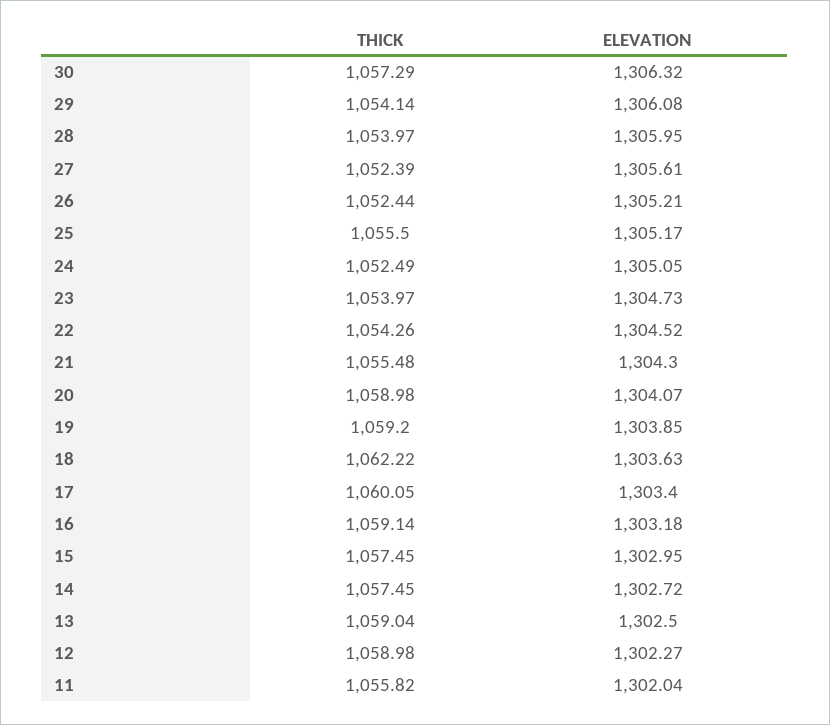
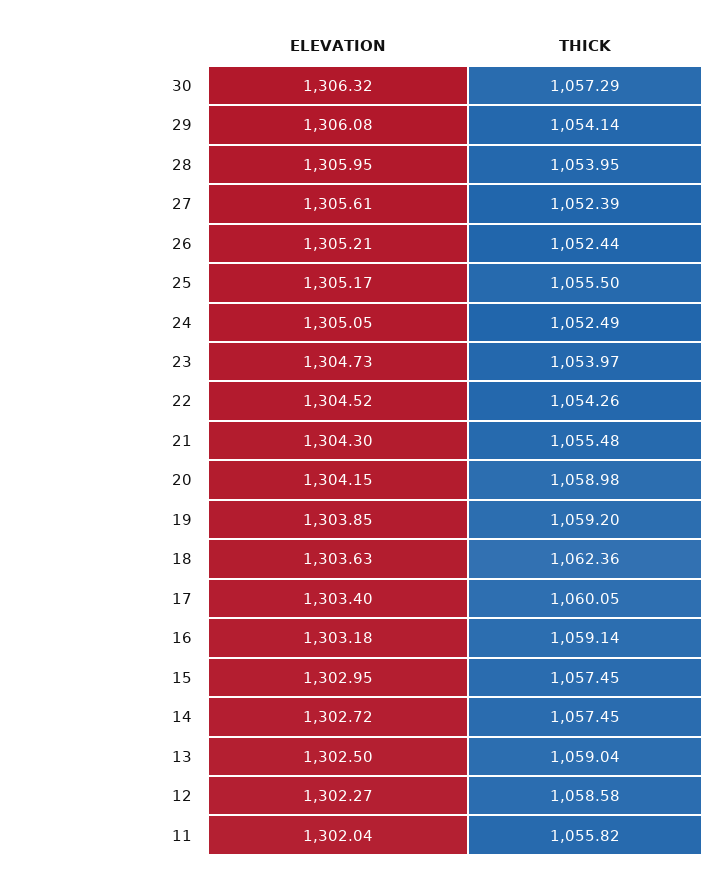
THICK, 28: 1053.97 -> 1053.95
ELEVATION, 20: 1304.07 -> 1304.15
THICK, 18: 1062.22 -> 1062.36
THICK, 12: 1058.98 -> 1058.58

